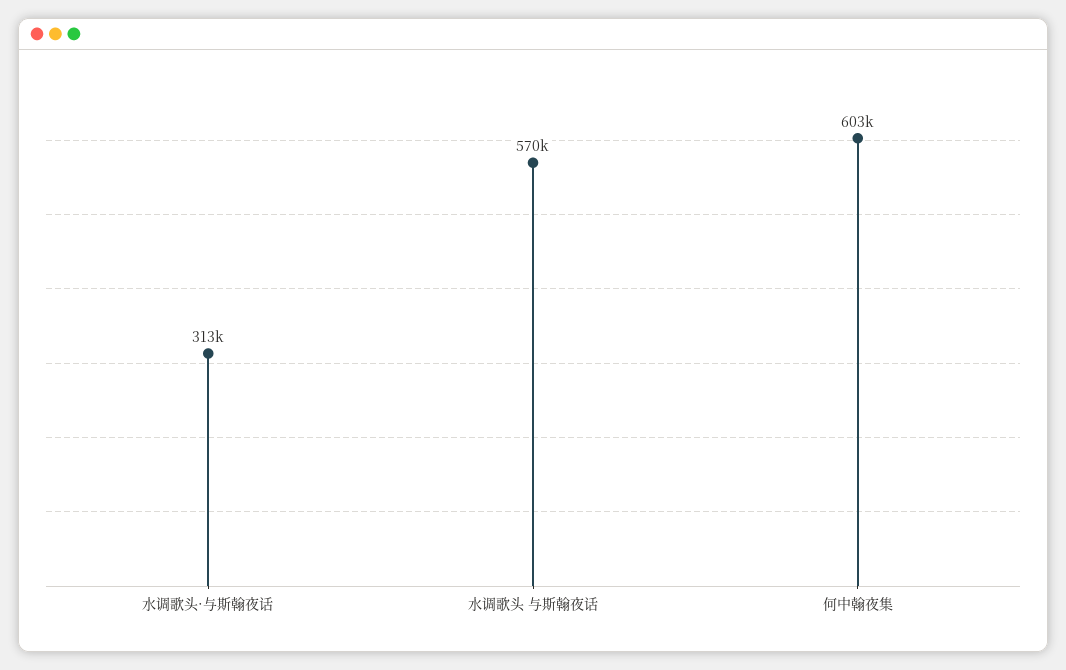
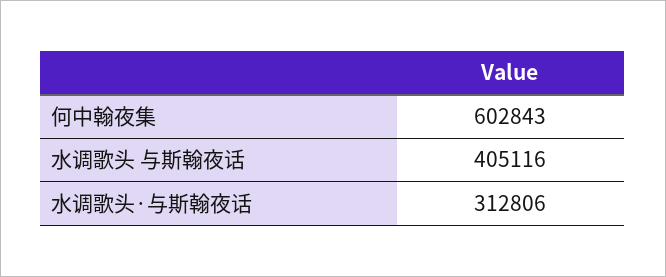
水调歌头 与斯翰夜话: 570000 -> 405116

